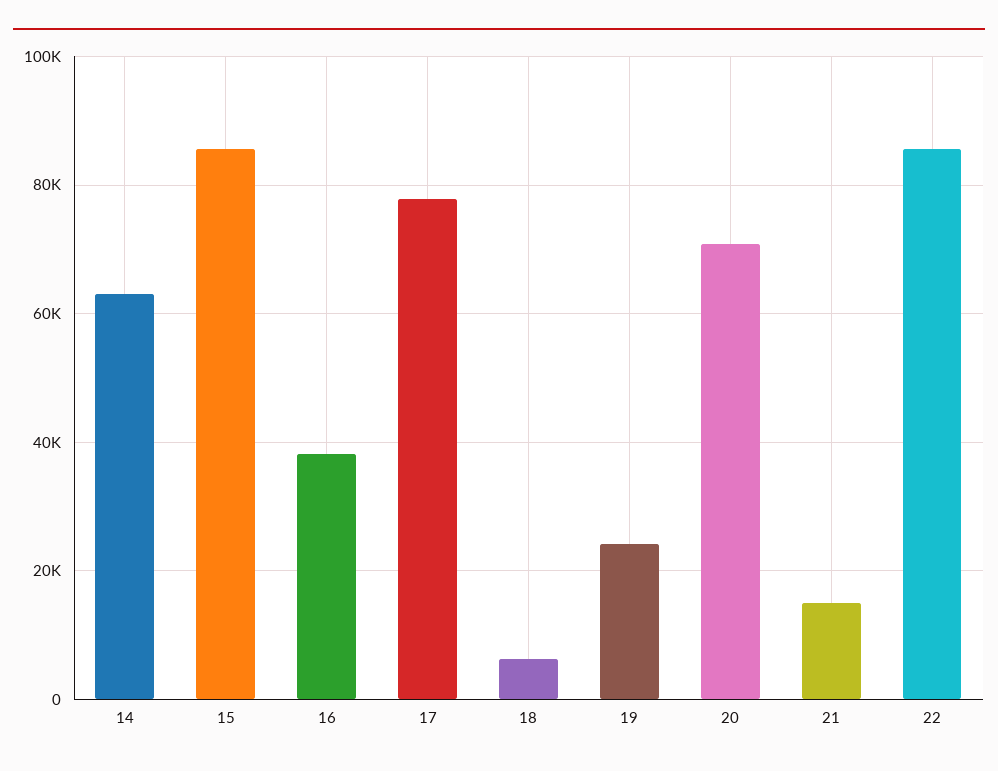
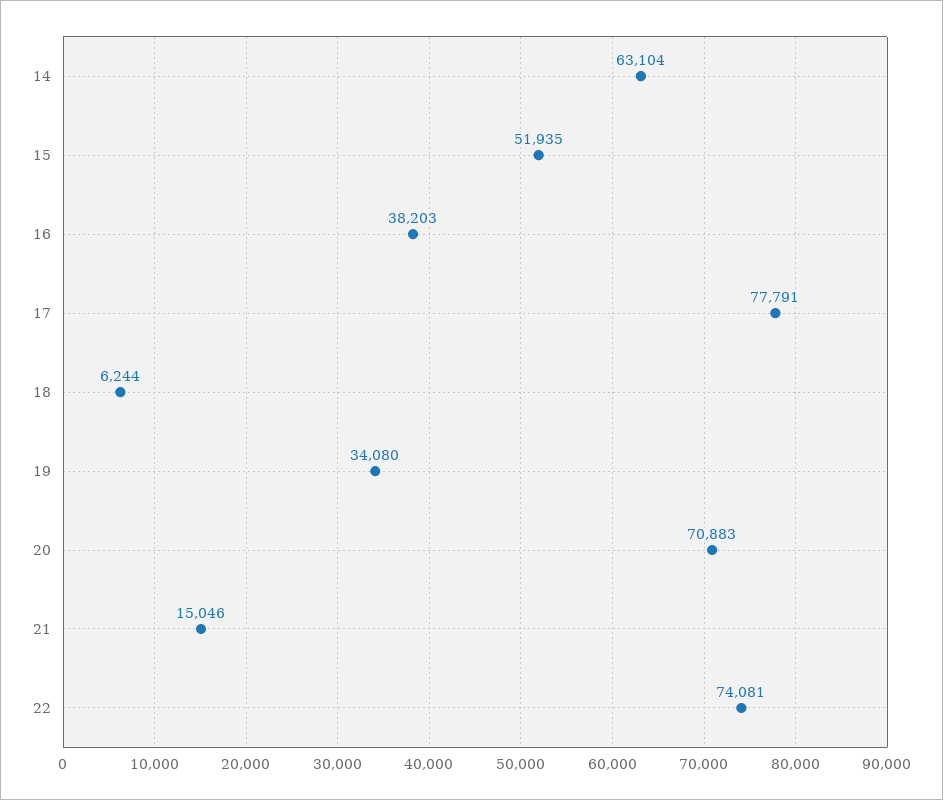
15: 86000 -> 51935
19: 24000 -> 34080
22: 86000 -> 74081

